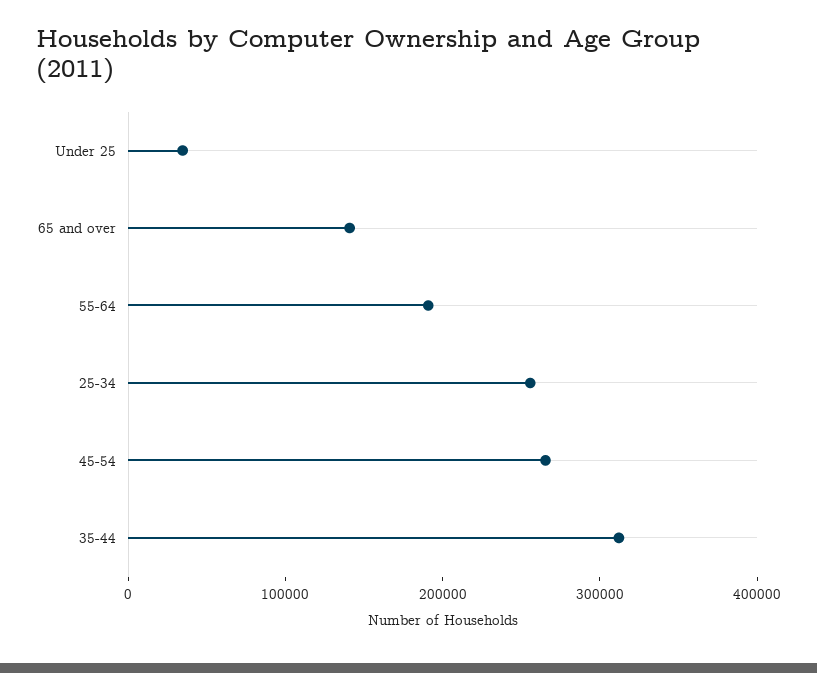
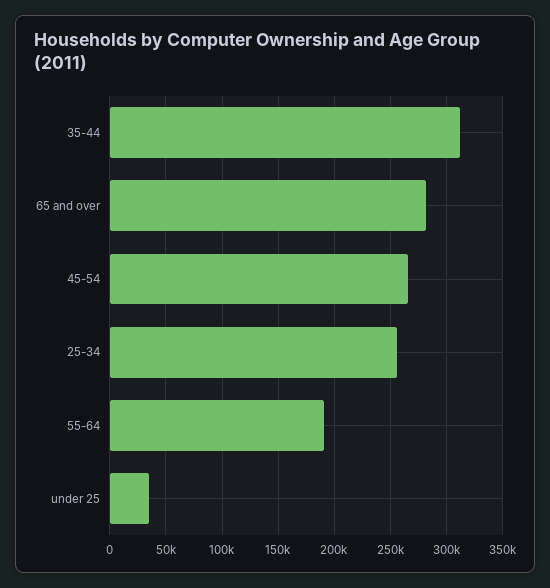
65 and over: 140000 -> 280000

